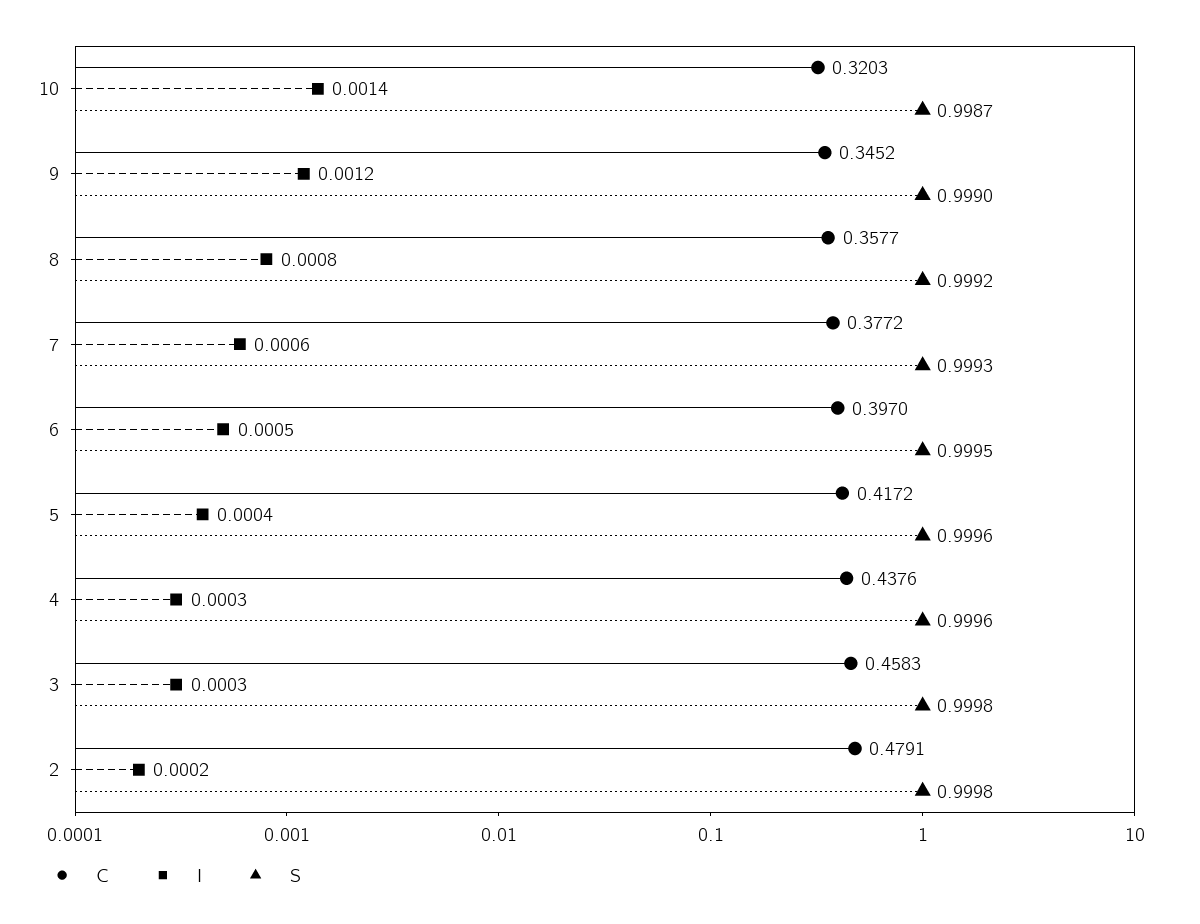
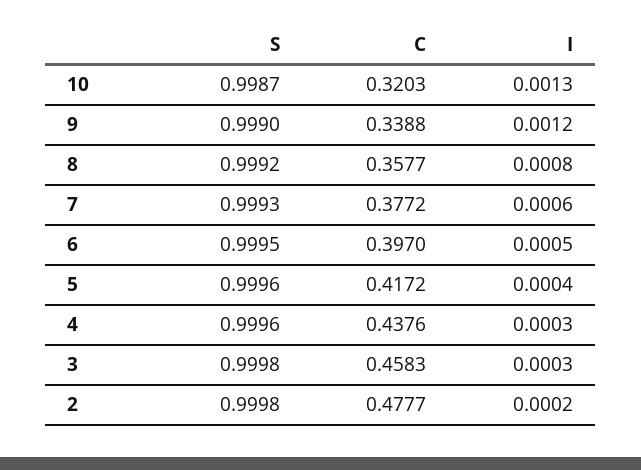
I, 10: 0.0014 -> 0.0013
C, 9: 0.3452 -> 0.3388
C, 2: 0.4791 -> 0.4777

